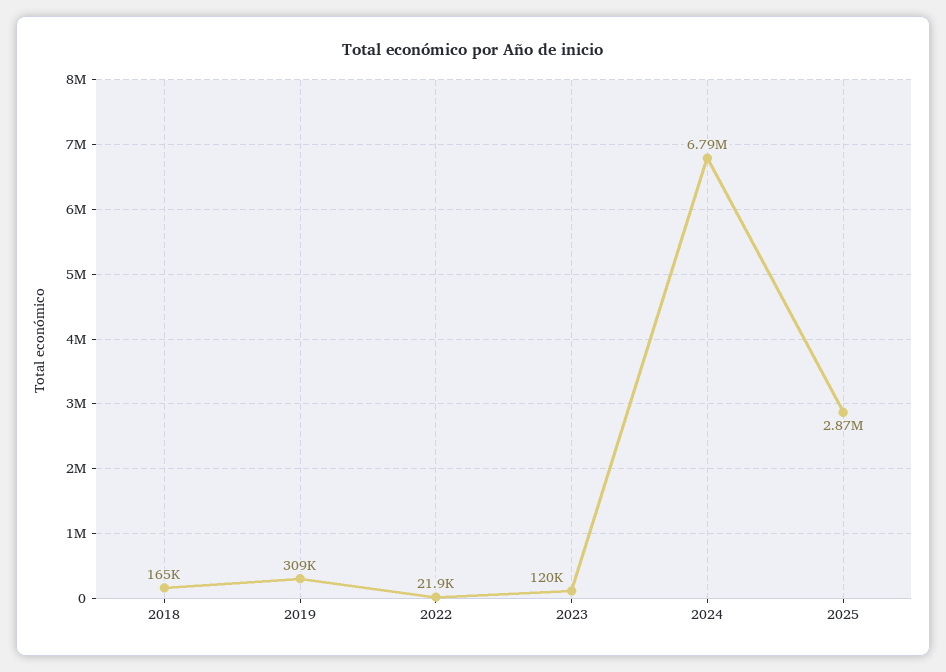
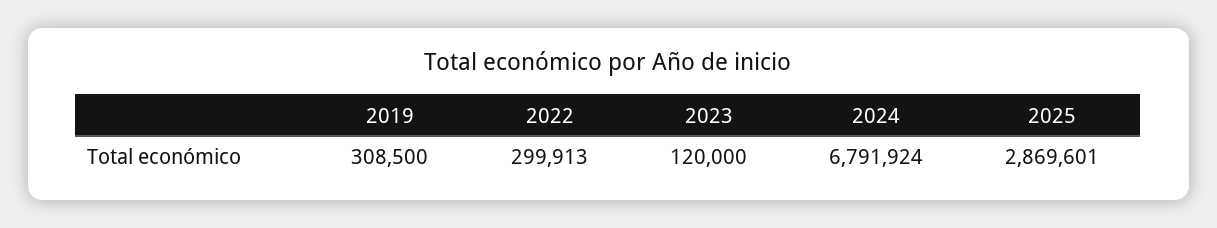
2018: 165000 -> none
2022: 21900 -> 299913

